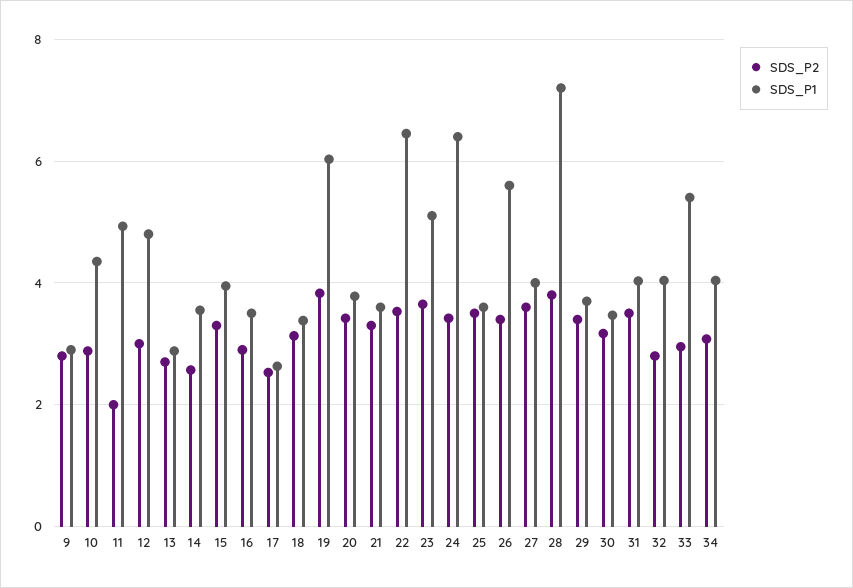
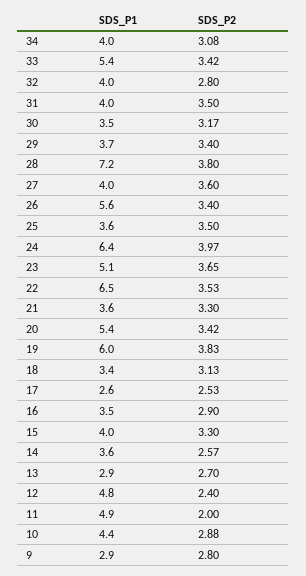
SDS_P2, 12: 3 -> 2.4
SDS_P1, 20: 3.8 -> 5.4
SDS_P2, 24: 3.4 -> 3.97
SDS_P2, 33: 3 -> 3.42

